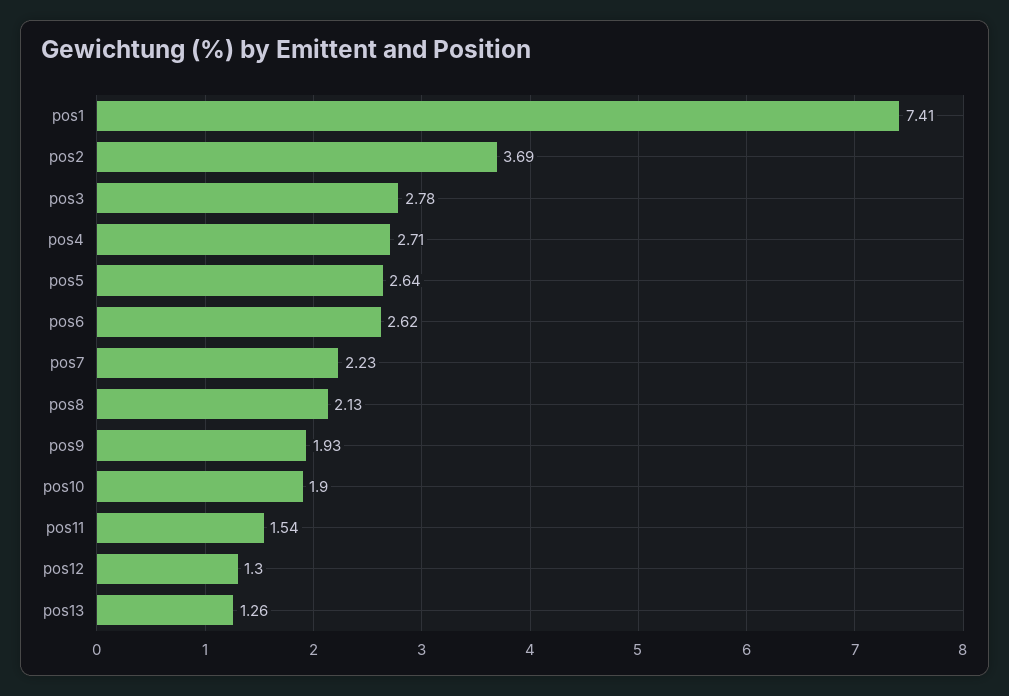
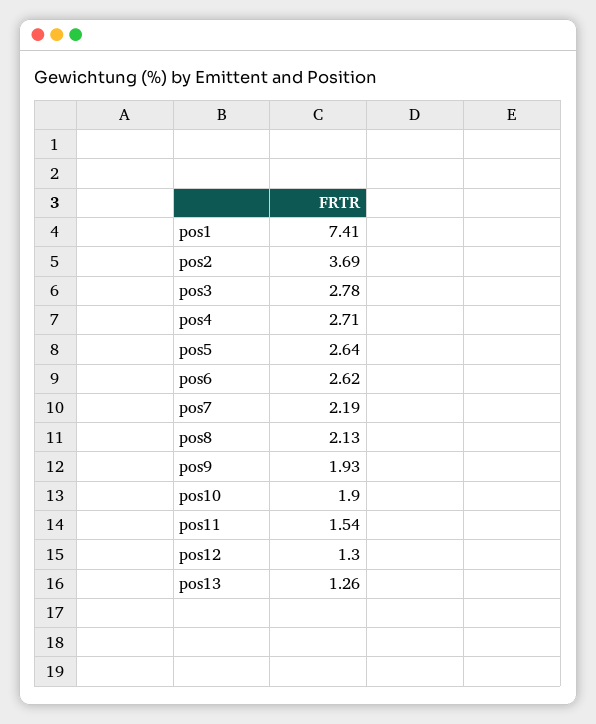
pos7: 2.23 -> 2.19

